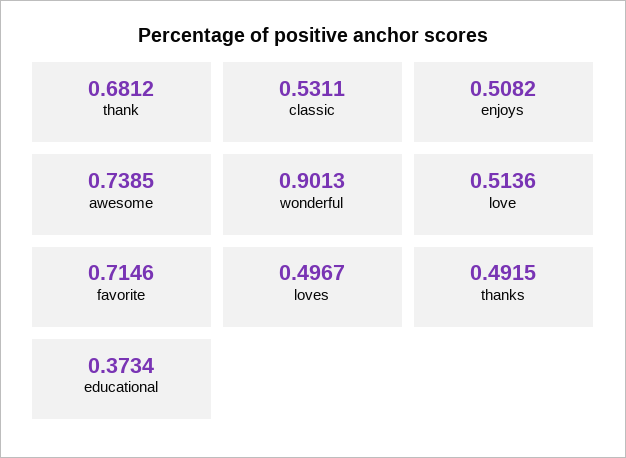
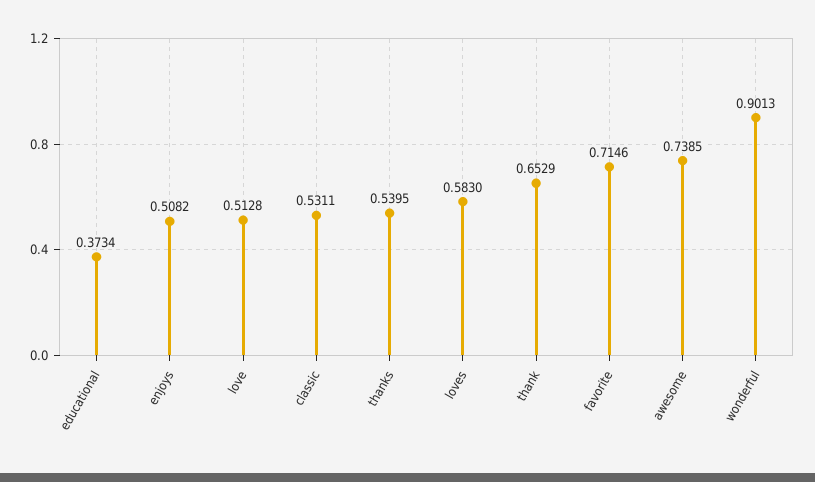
thank: 0.6812 -> 0.6529
love: 0.5136 -> 0.5128
loves: 0.4967 -> 0.583
thanks: 0.4915 -> 0.5395

